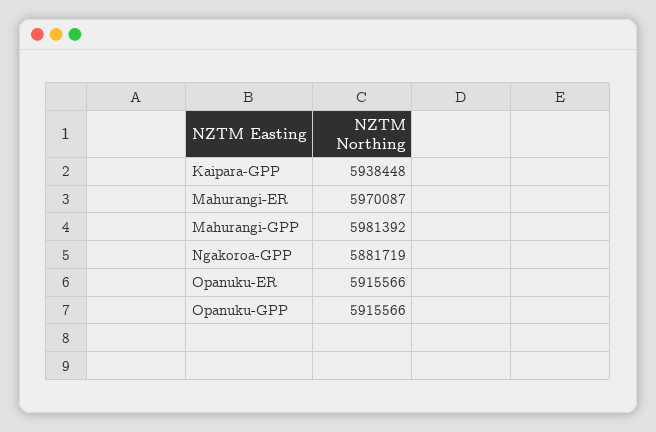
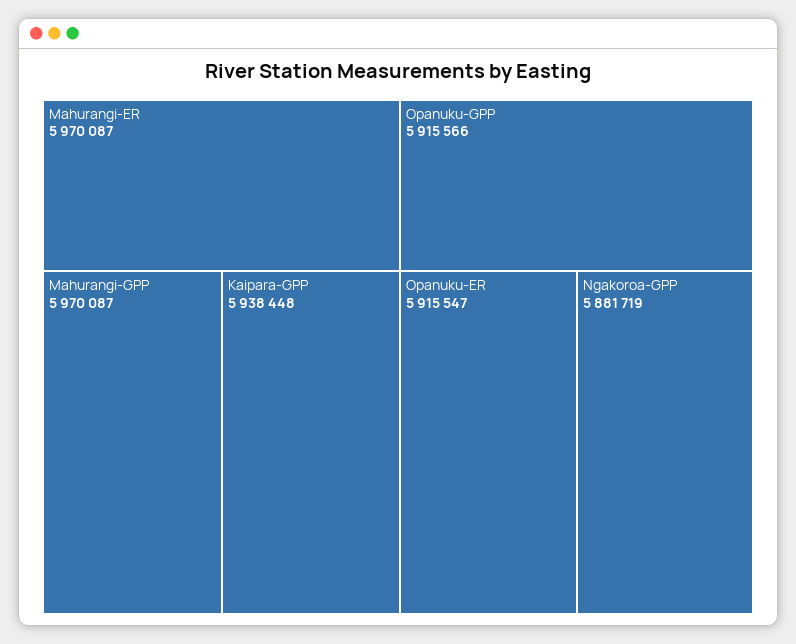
Mahurangi-GPP: 5981392 -> 5970087
Opanuku-ER: 5915566 -> 5915547

